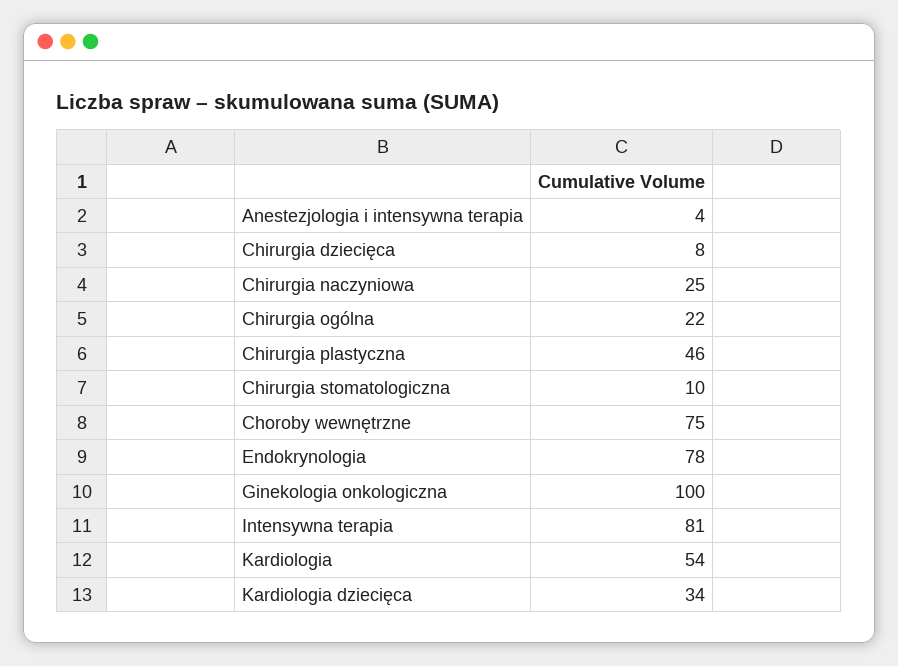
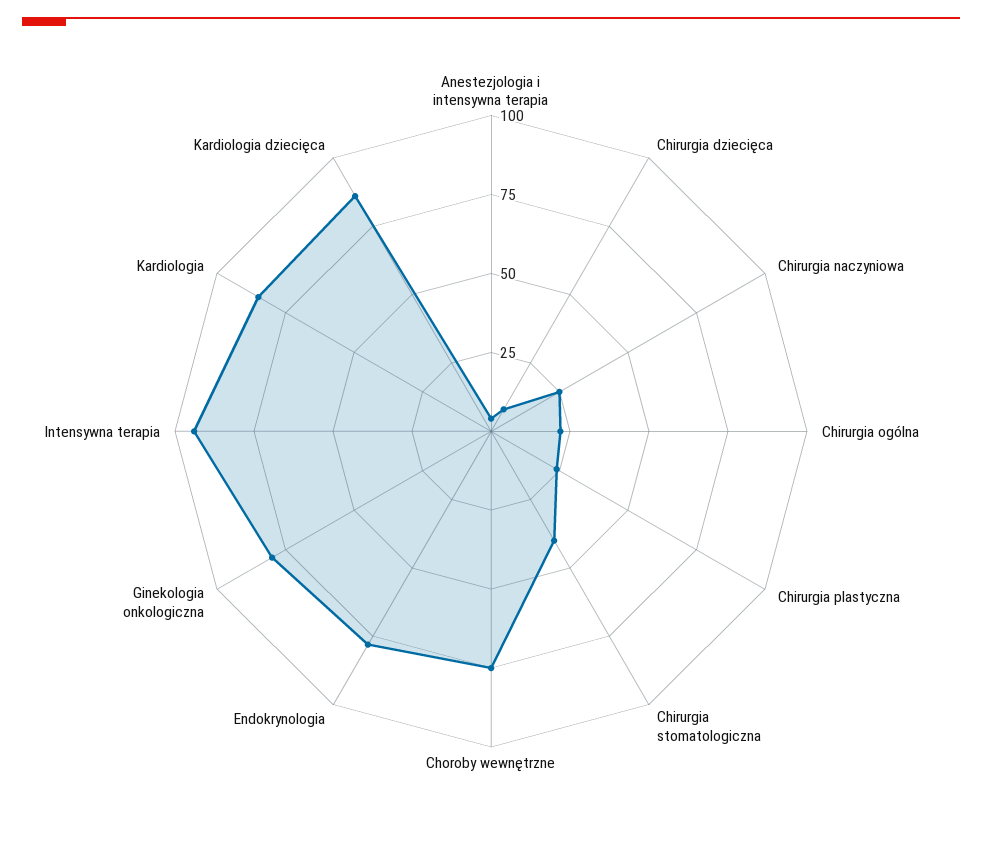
Chirurgia plastyczna: 46 -> 25
Chirurgia stomatologiczna: 10 -> 40
Ginekologia onkologiczna: 100 -> 80
Intensywna terapia: 81 -> 95
Kardiologia: 54 -> 85
Kardiologia dziecięca: 34 -> 85

